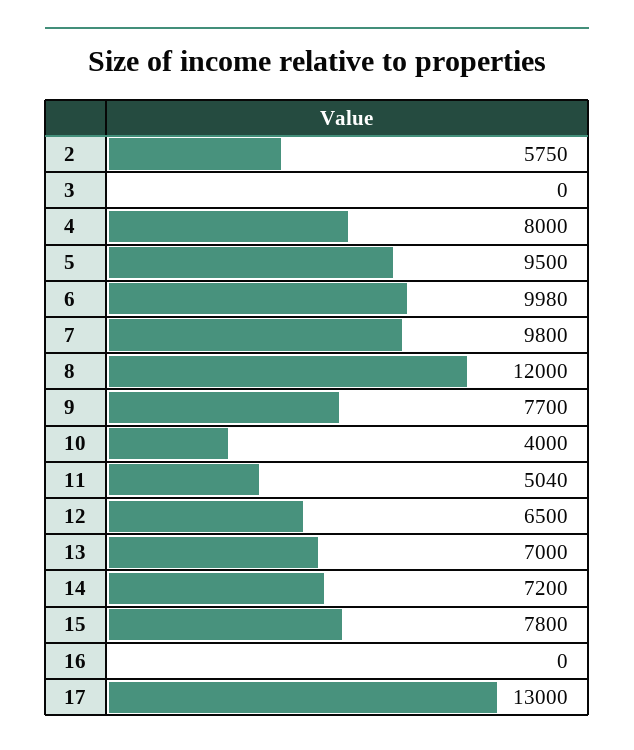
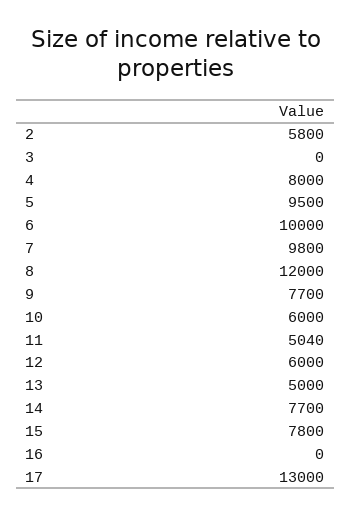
2: 5750 -> 5800
6: 9980 -> 10000
10: 4000 -> 6000
12: 6500 -> 6000
13: 7000 -> 5000
14: 7200 -> 7700

